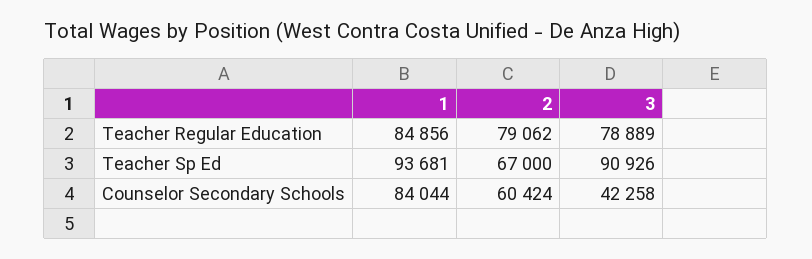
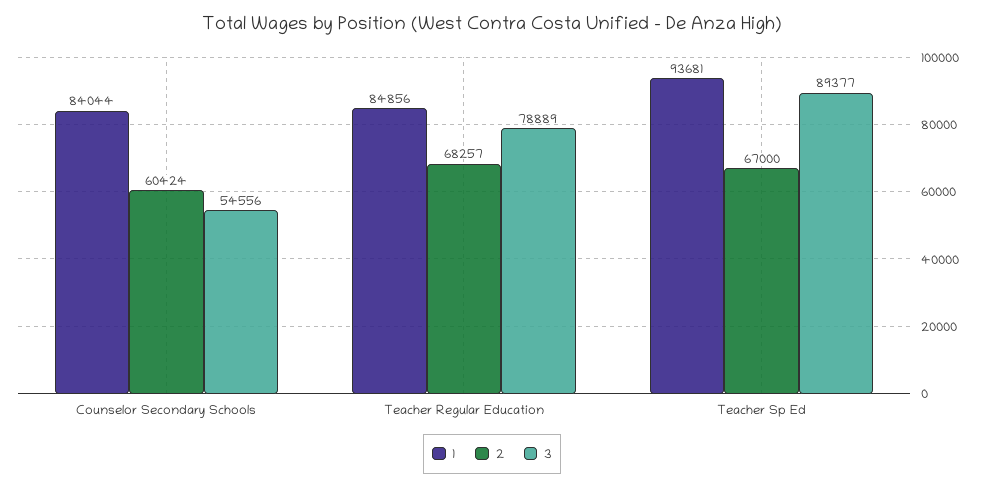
2, Teacher Regular Education: 79062 -> 68257
3, Teacher Sp Ed: 90926 -> 89377
3, Counselor Secondary Schools: 42258 -> 54556

